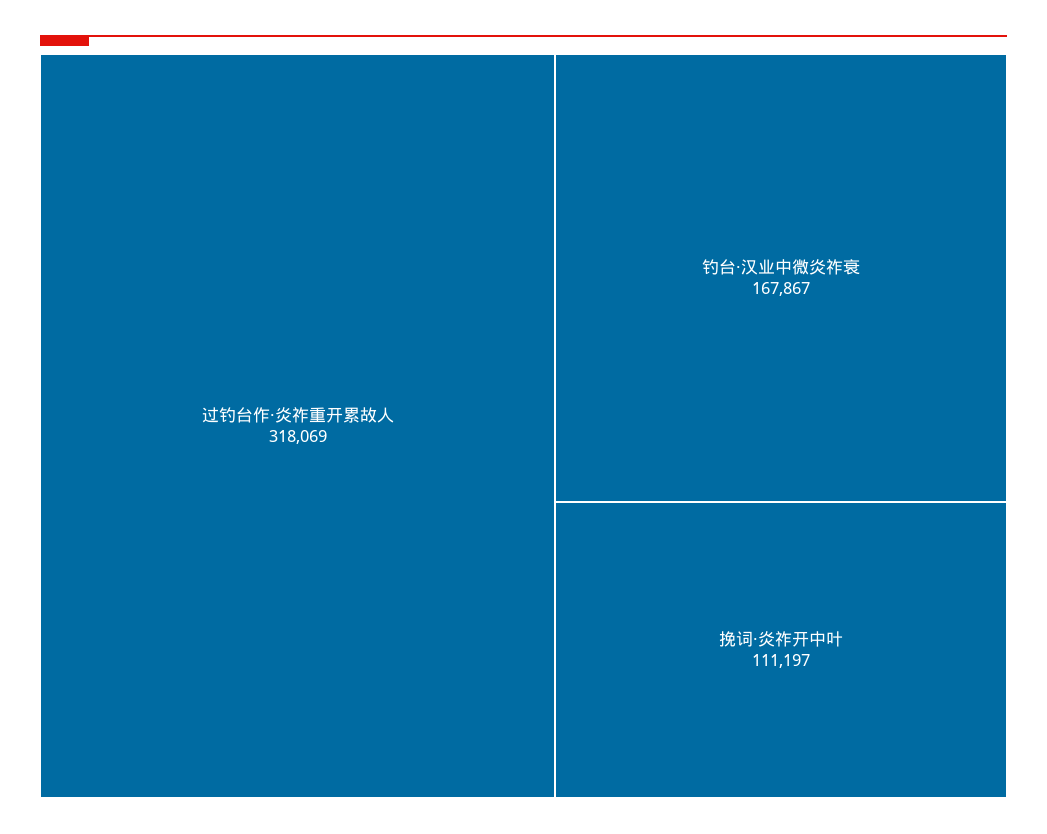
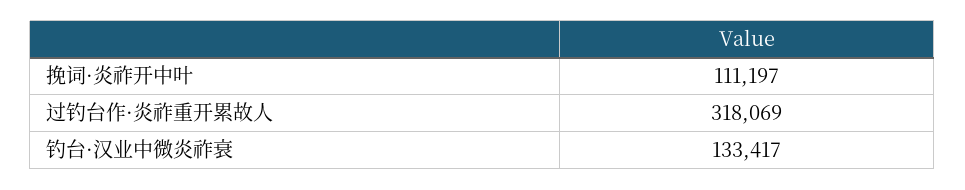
钓台·汉业中微炎祚衰: 167867 -> 133417

